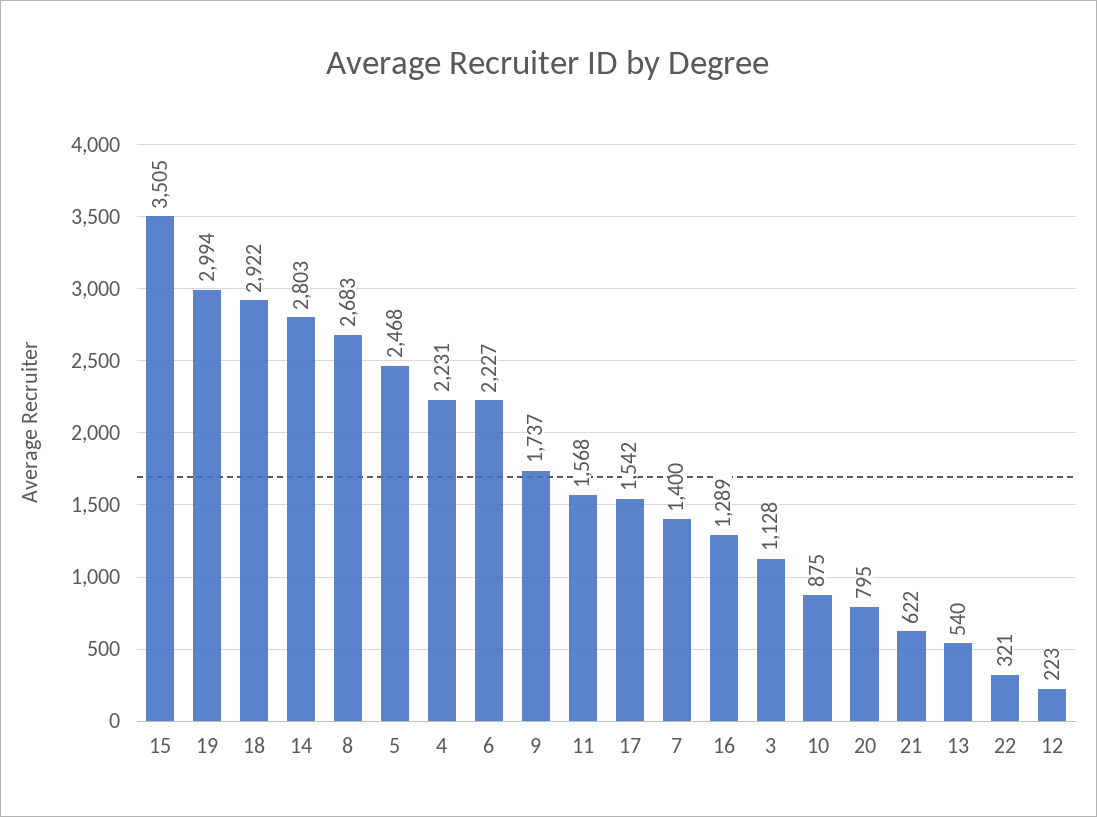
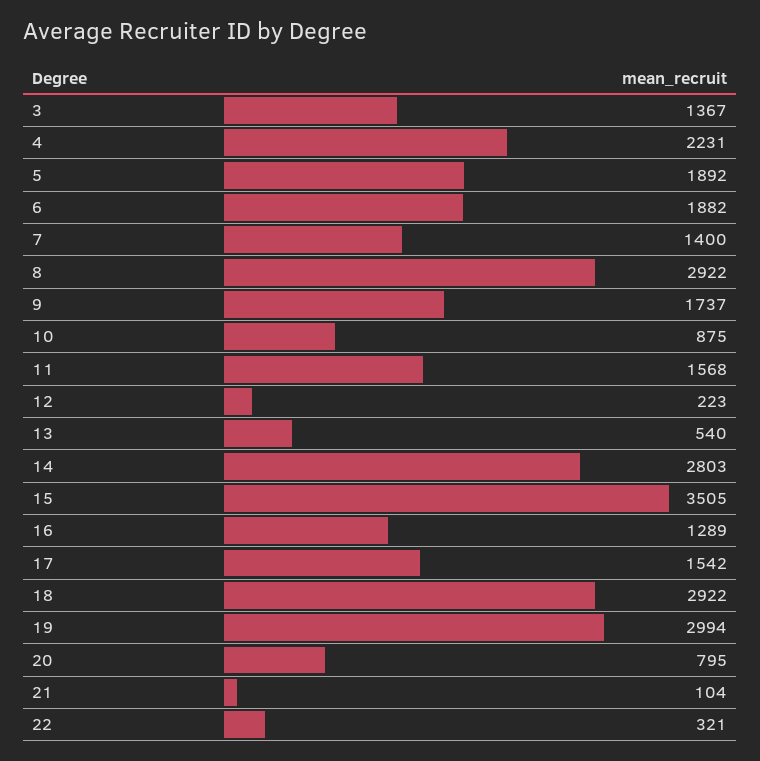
8: 2683 -> 2922
5: 2468 -> 1892
6: 2227 -> 1882
3: 1128 -> 1367
21: 622 -> 104

